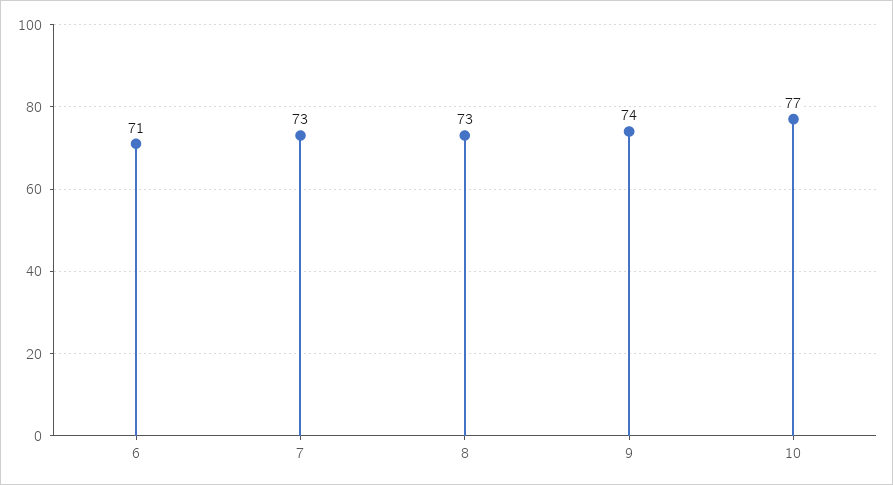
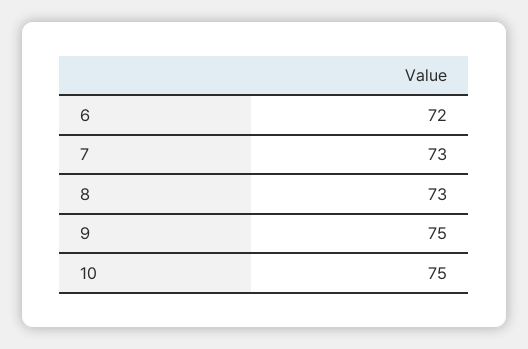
6: 71 -> 72
9: 74 -> 75
10: 77 -> 75

